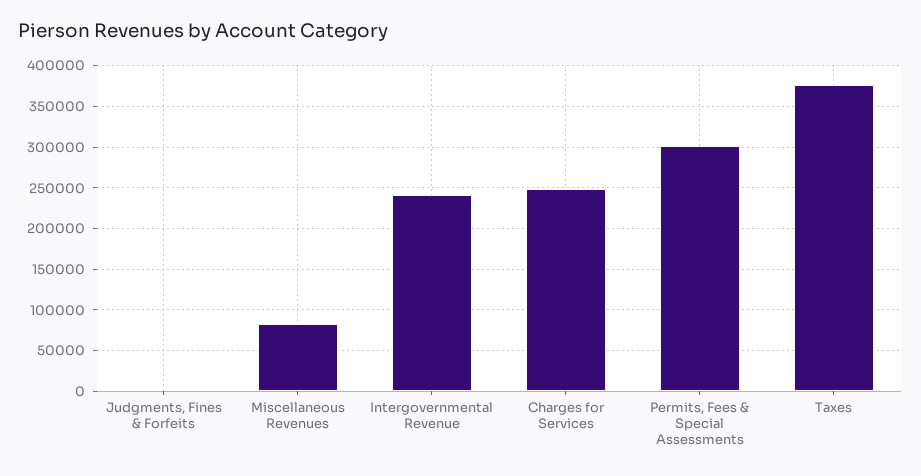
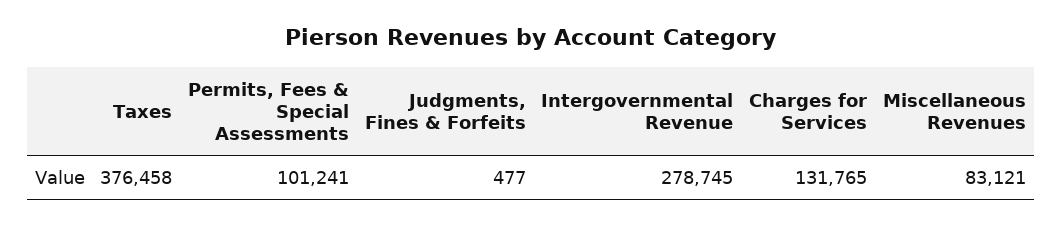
Intergovernmental Revenue: 240000 -> 278745
Charges for Services: 250000 -> 131765
Permits, Fees & Special Assessments: 300000 -> 101241

